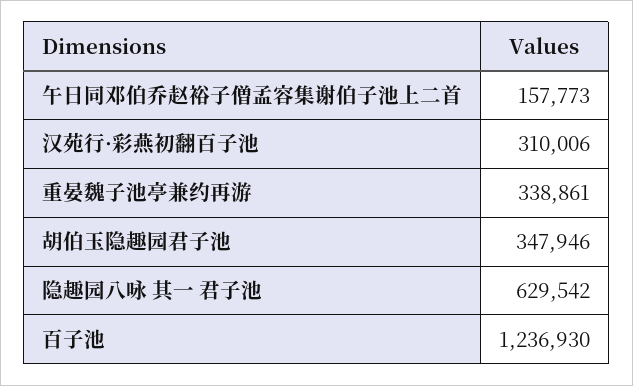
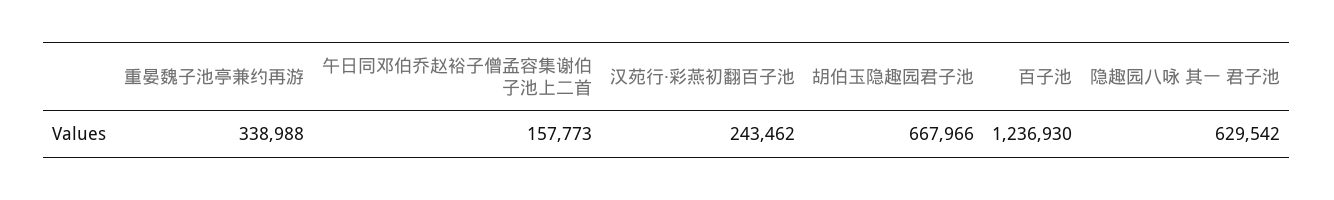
汉苑行·彩燕初翻百子池: 310006 -> 243462
重晏魏子池亭兼约再游: 338861 -> 338988
胡伯玉隐趣园君子池: 347946 -> 667966

